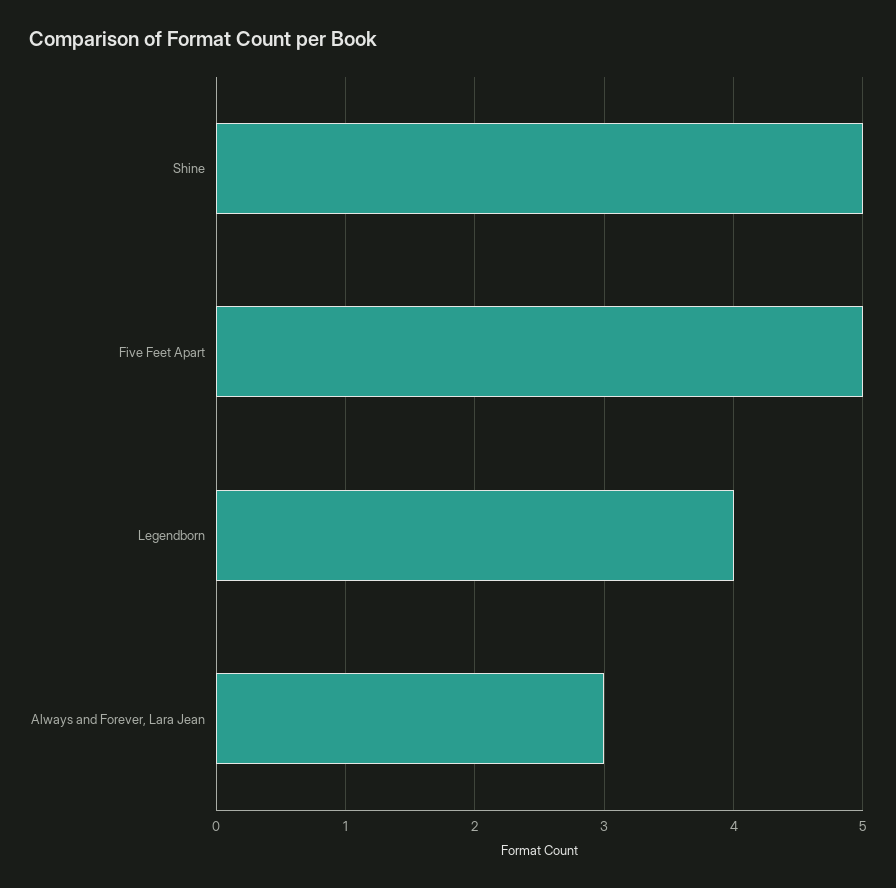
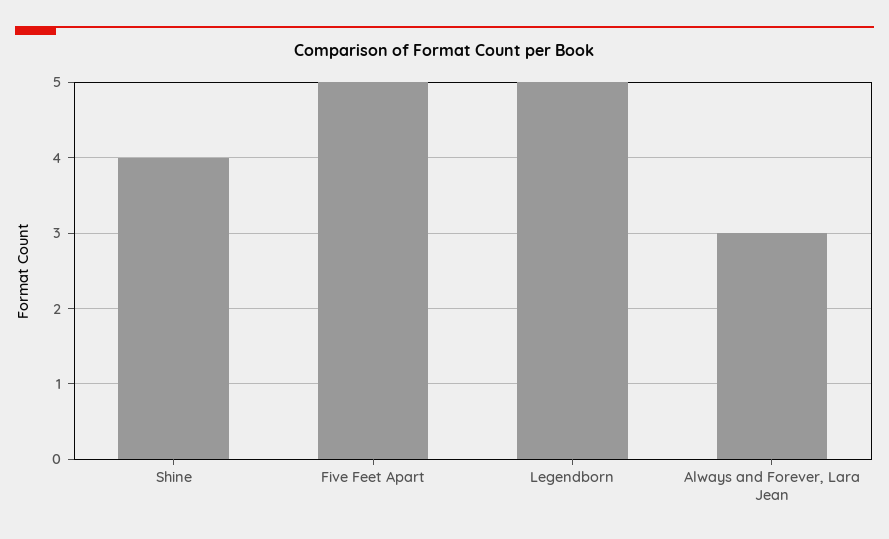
Shine: 5 -> 4
Legendborn: 4 -> 5

